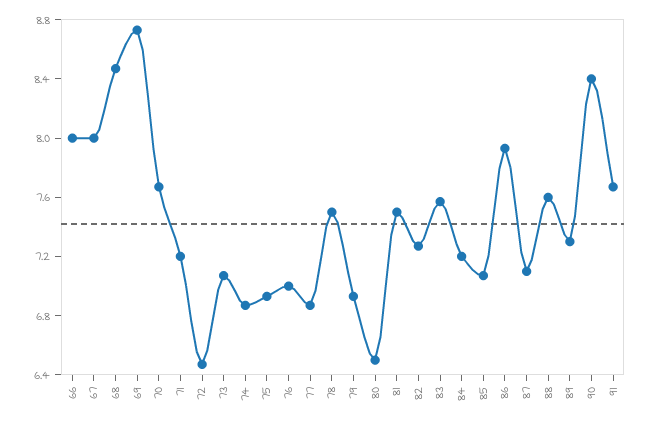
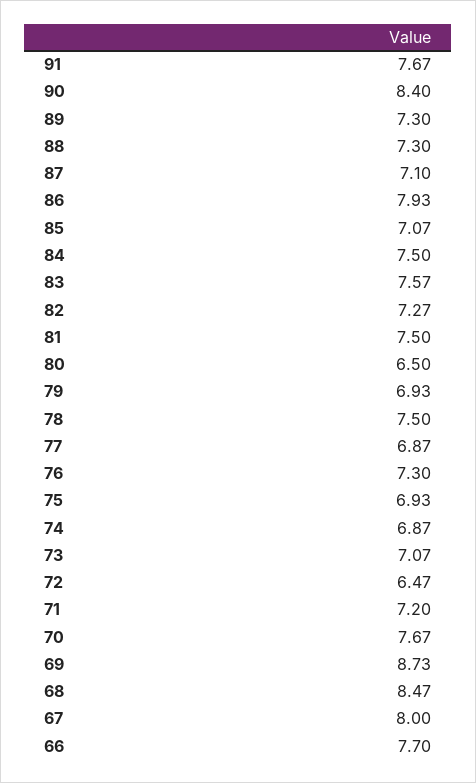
66: 8 -> 7.7
76: 7 -> 7.3
84: 7.2 -> 7.5
88: 7.6 -> 7.3

